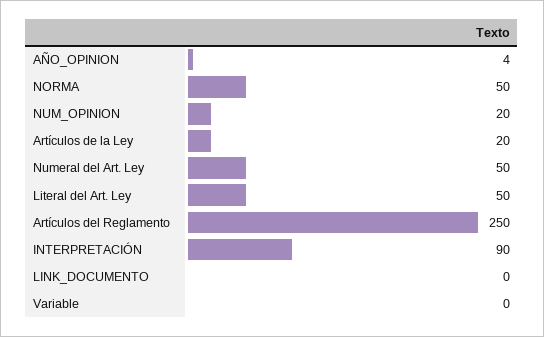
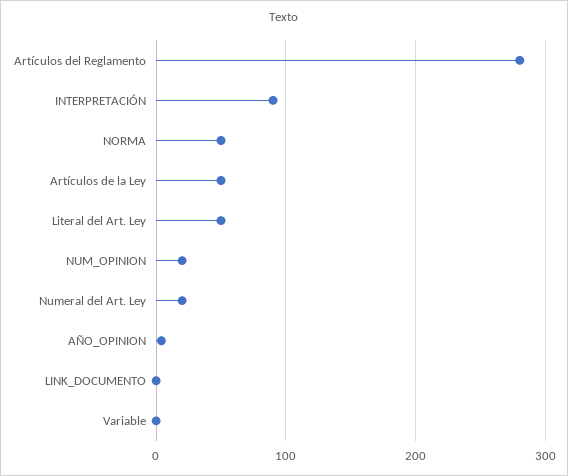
Artículos de la Ley: 20 -> 50
Numeral del Art. Ley: 50 -> 20
Artículos del Reglamento: 250 -> 280

